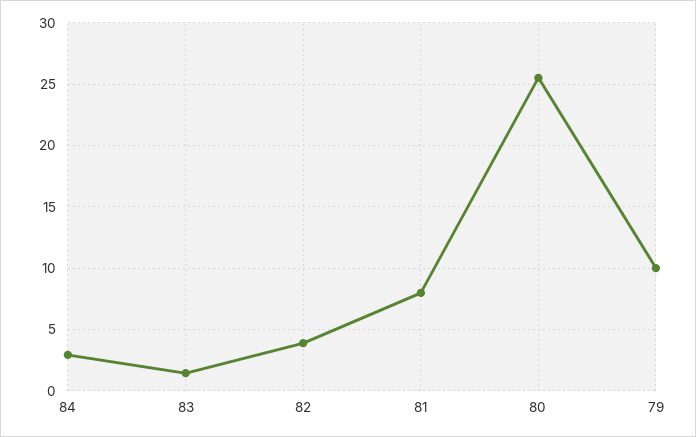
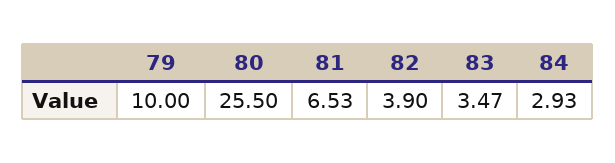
83: 1.5 -> 3.47
81: 8 -> 6.53

